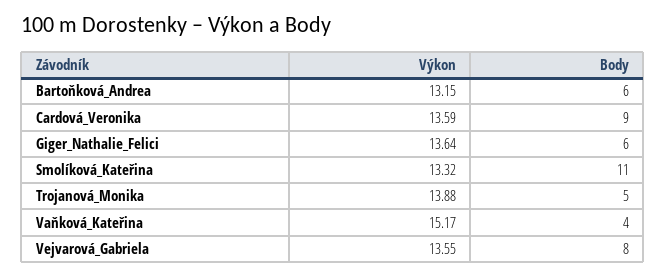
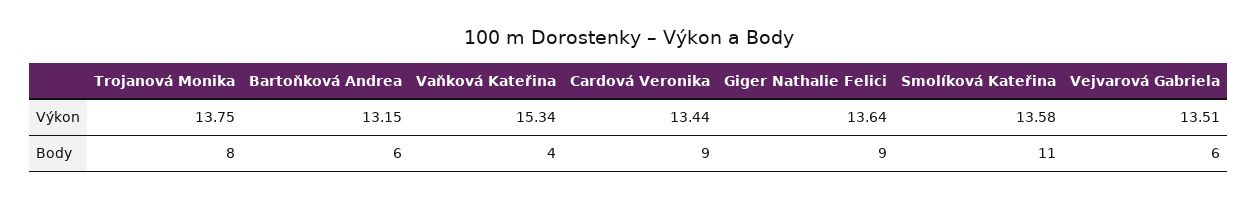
Výkon, Cardová_Veronika: 13.59 -> 13.44
Body, Giger_Nathalie_Felici: 6 -> 9
Výkon, Smolíková_Kateřina: 13.32 -> 13.58
Výkon, Trojanová_Monika: 13.88 -> 13.75
Body, Trojanová_Monika: 5 -> 8
Výkon, Vaňková_Kateřina: 15.17 -> 15.34
Výkon, Vejvarová_Gabriela: 13.55 -> 13.51
Body, Vejvarová_Gabriela: 8 -> 6

